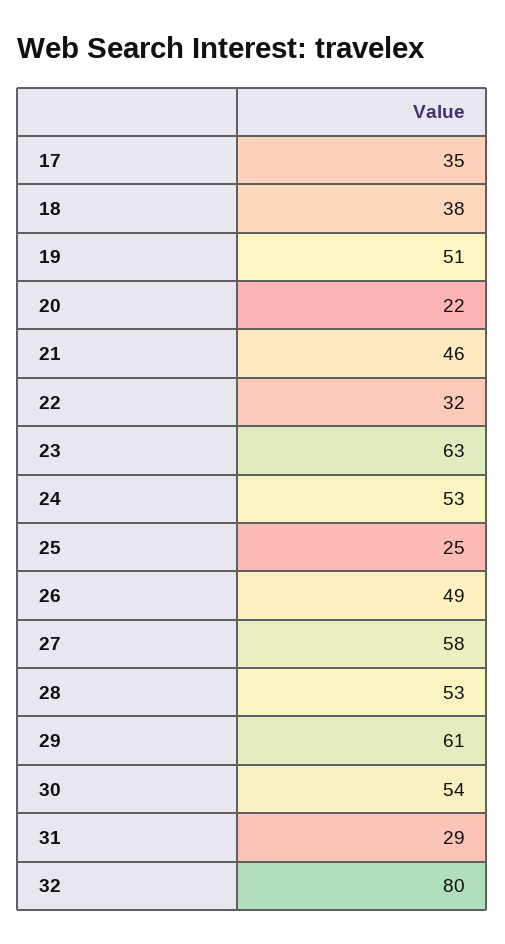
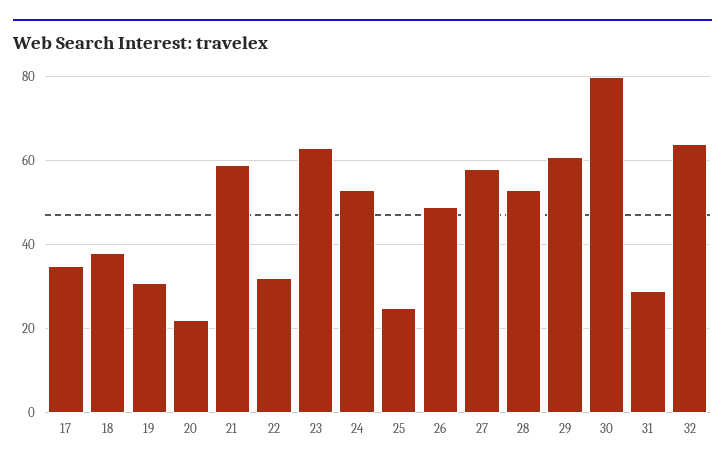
19: 51 -> 30
21: 46 -> 60
30: 54 -> 80
32: 80 -> 65

